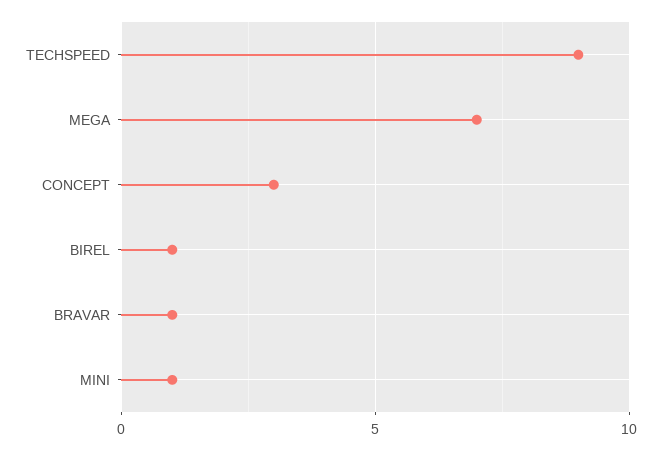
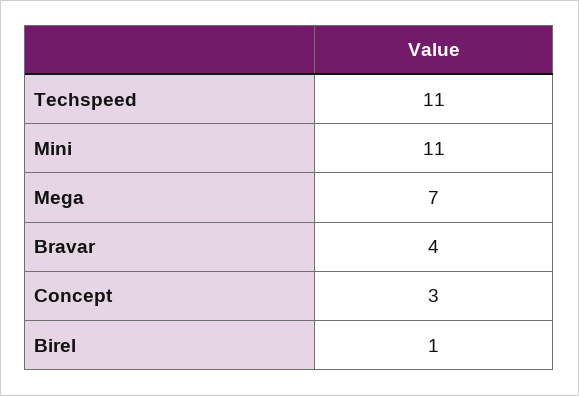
TECHSPEED: 9 -> 11
BRAVAR: 1 -> 4
MINI: 1 -> 11

